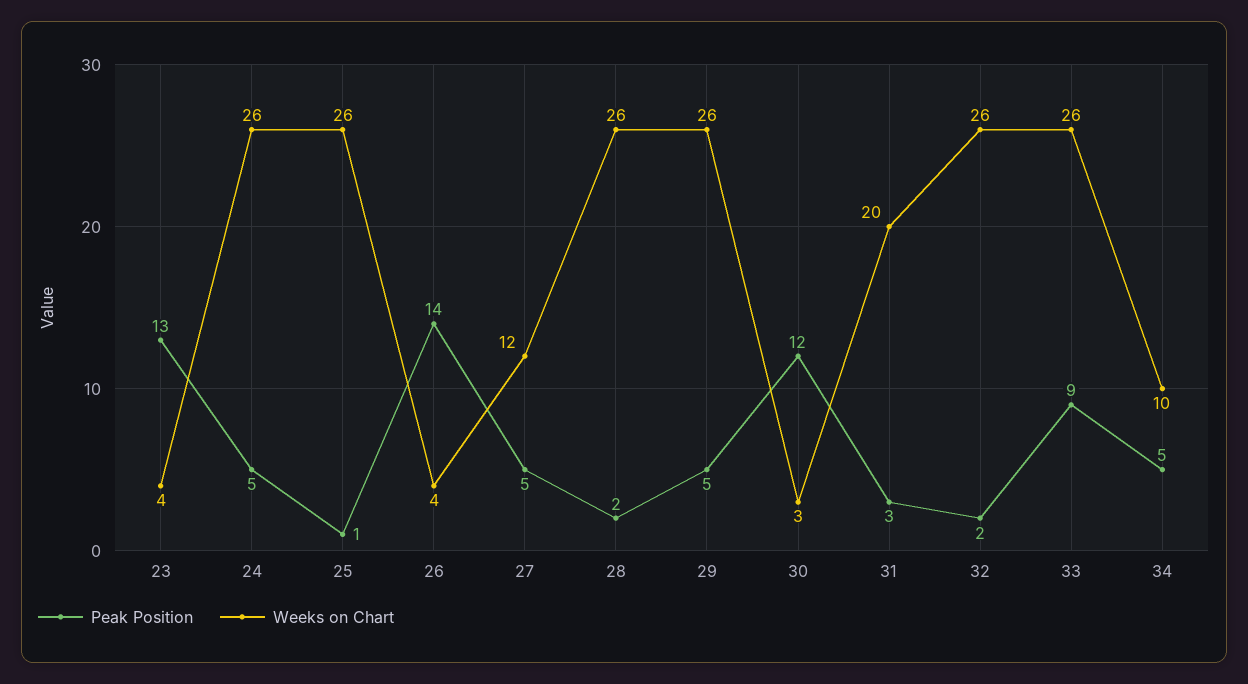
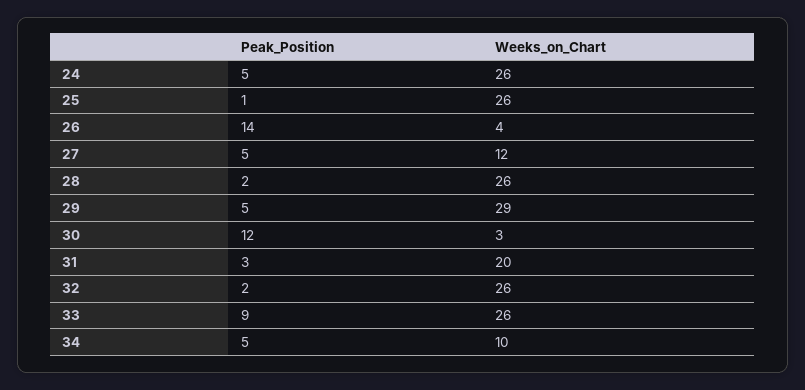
Peak Position, 23: 13 -> none
Weeks on Chart, 23: 4 -> none
Weeks on Chart, 29: 26 -> 29

